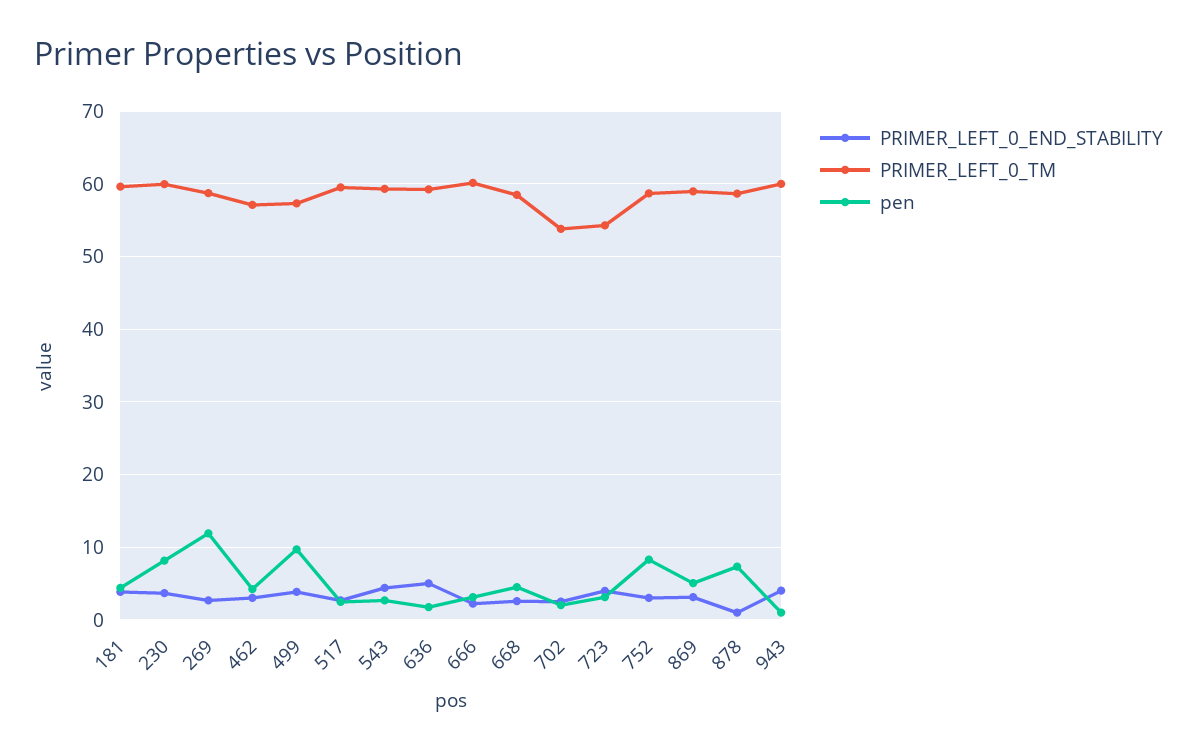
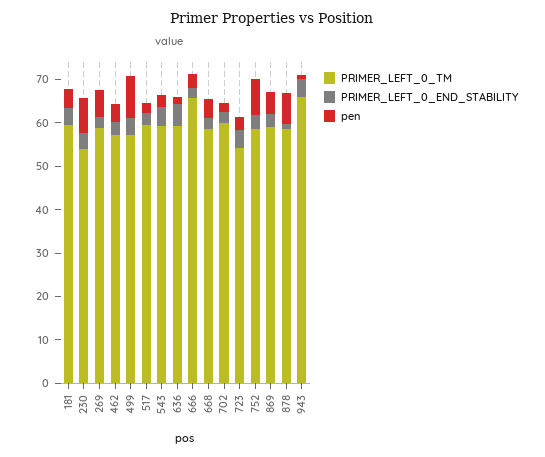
PRIMER_LEFT_0_TM, 230: 60 -> 54
pen, 269: 12 -> 6
PRIMER_LEFT_0_TM, 666: 60 -> 66
PRIMER_LEFT_0_TM, 702: 54 -> 60
PRIMER_LEFT_0_TM, 943: 60 -> 66

